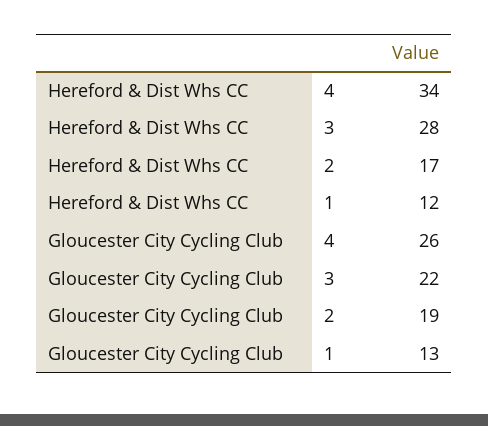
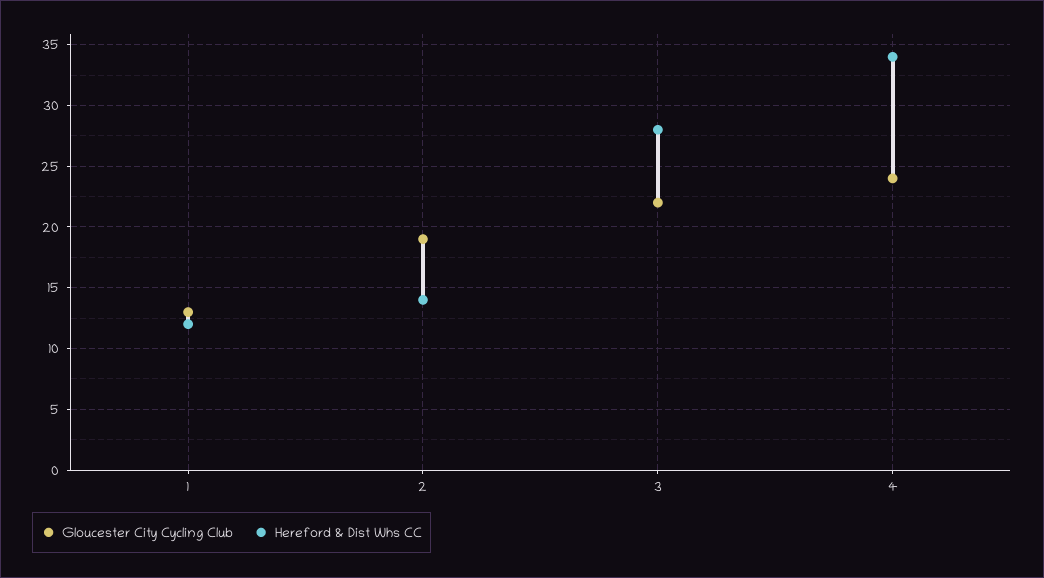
Hereford & Dist Whs CC, 2: 17 -> 14
Gloucester City Cycling Club, 4: 26 -> 24

